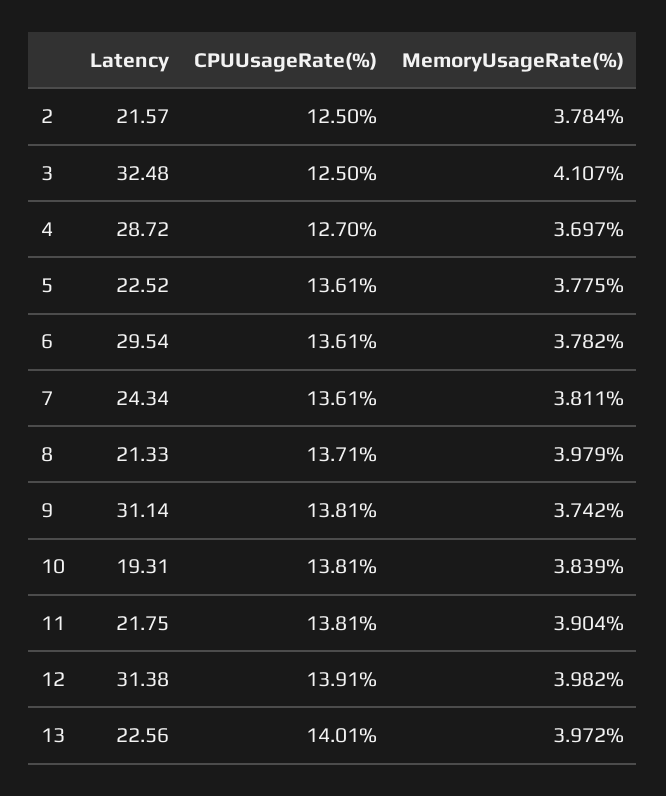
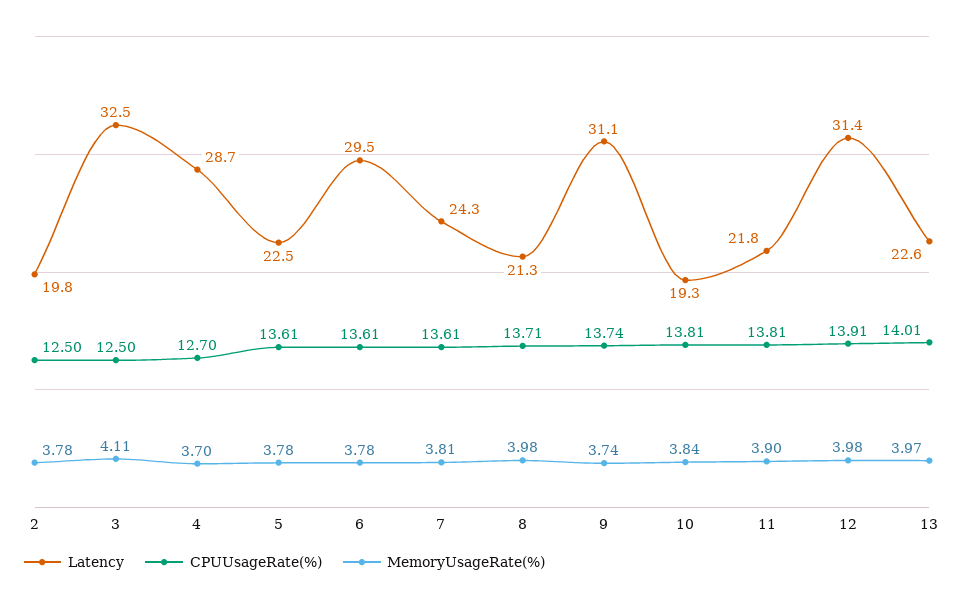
Latency, 2: 21.57 -> 19.8
CPUUsageRate(%), 9: 13.81 -> 13.74

